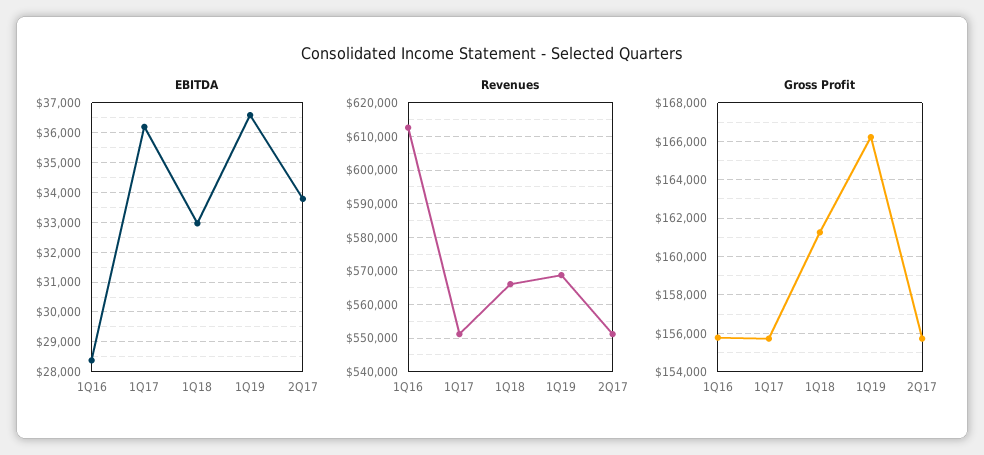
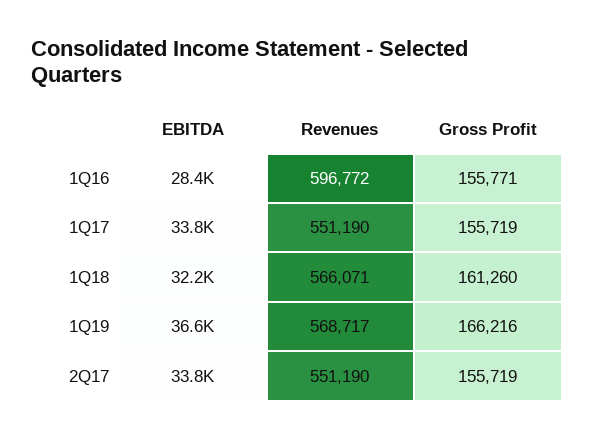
EBITDA, 1Q17: 36250 -> 33800
EBITDA, 1Q18: 33000 -> 32200
Revenues, 1Q16: 612000 -> 596772

